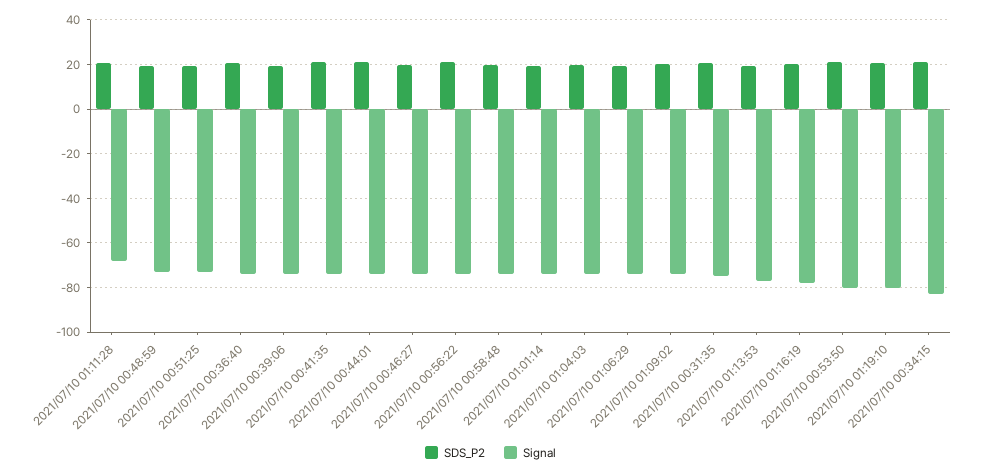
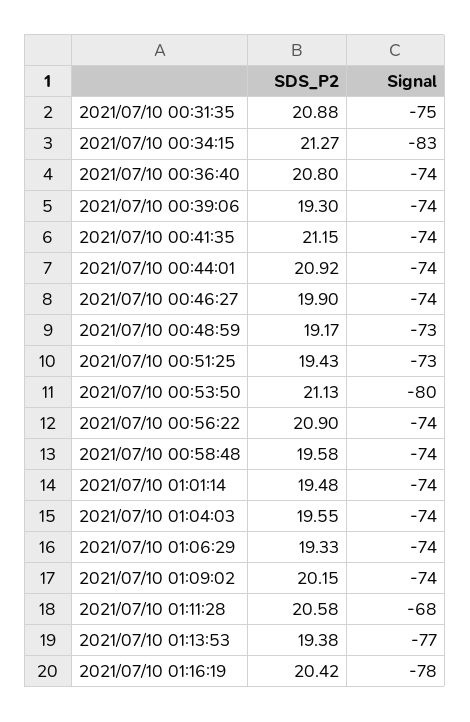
SDS_P2, 2021/07/10 01:19:10: 20 -> none
Signal, 2021/07/10 01:19:10: -80 -> none

